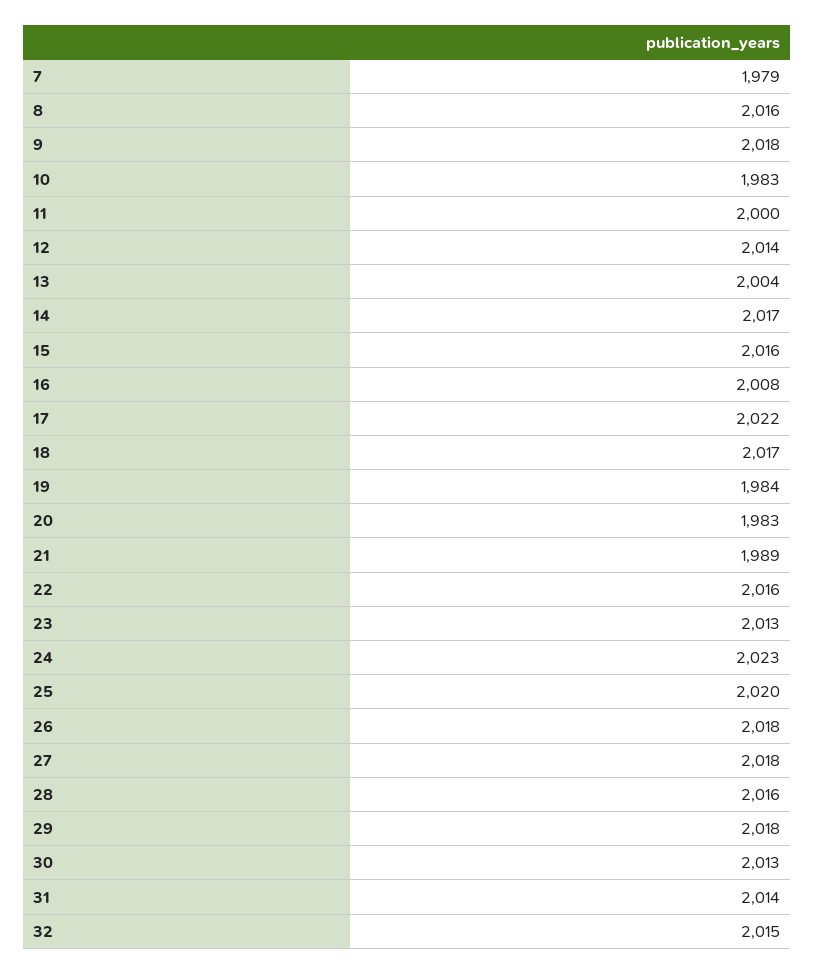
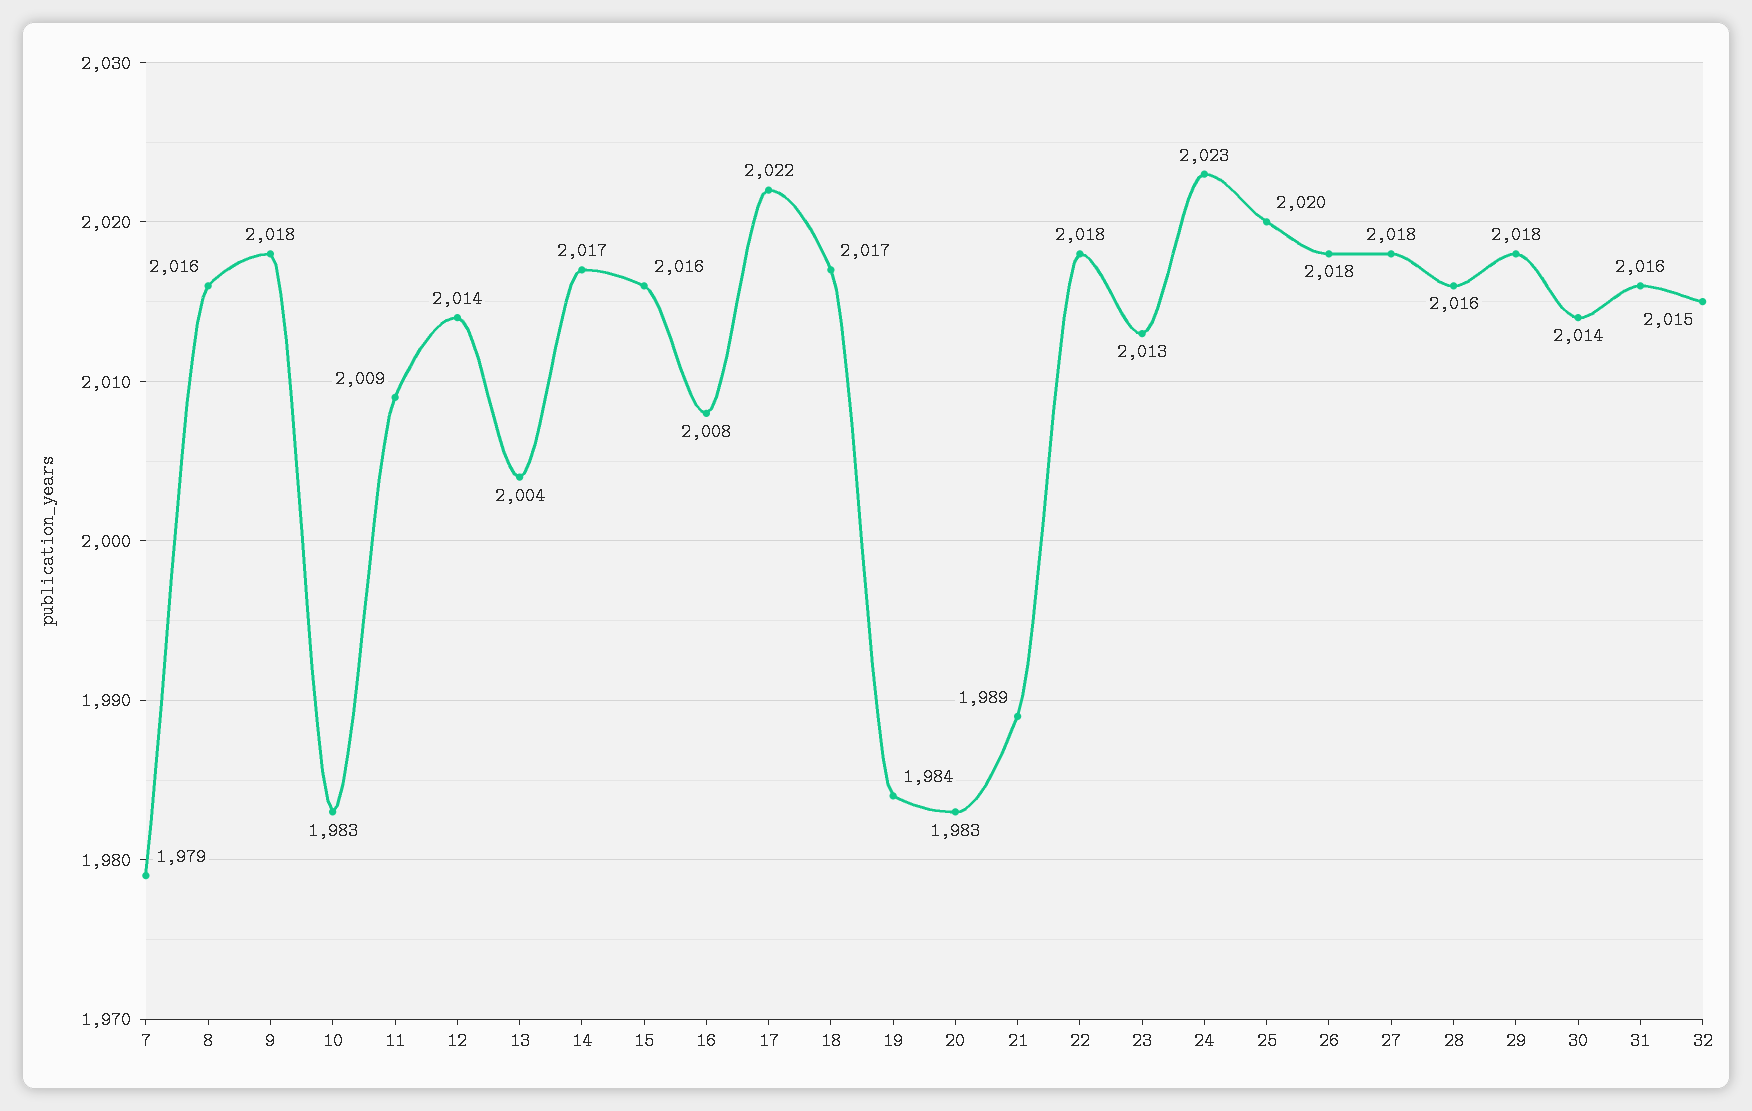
11: 2000 -> 2009
22: 2016 -> 2018
30: 2013 -> 2014
31: 2014 -> 2016

